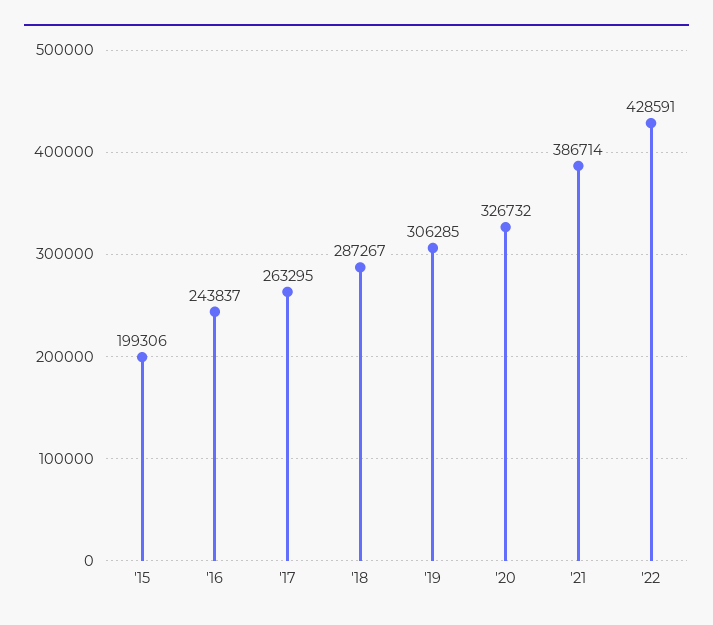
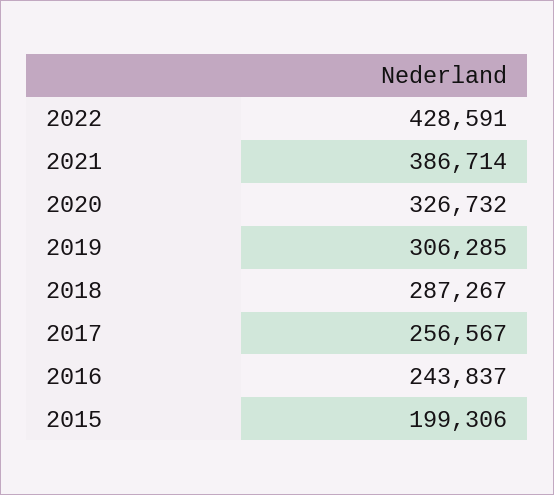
'17: 263295 -> 256567

